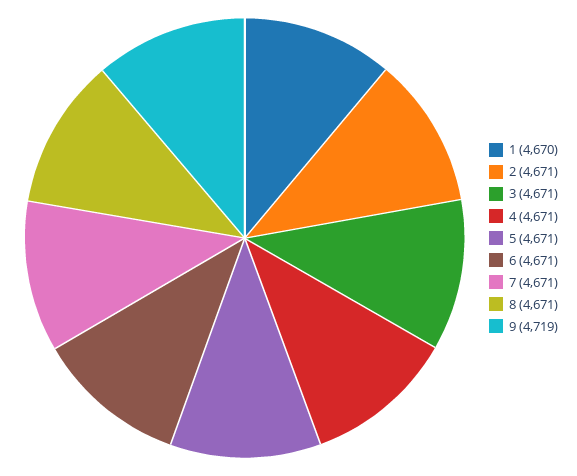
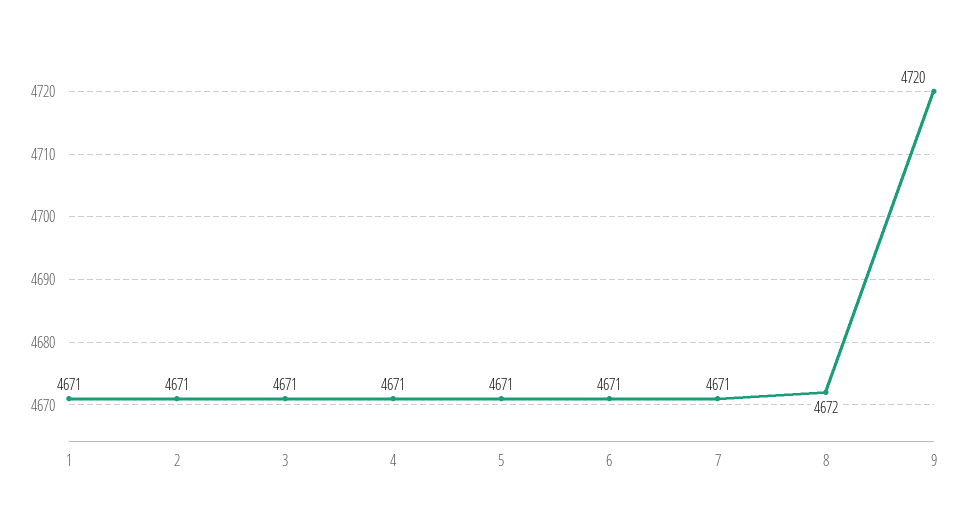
1: 4670 -> 4671
8: 4671 -> 4672
9: 4719 -> 4720

